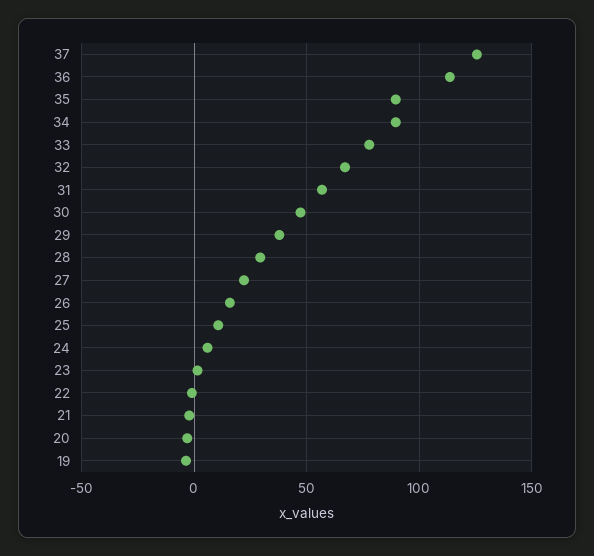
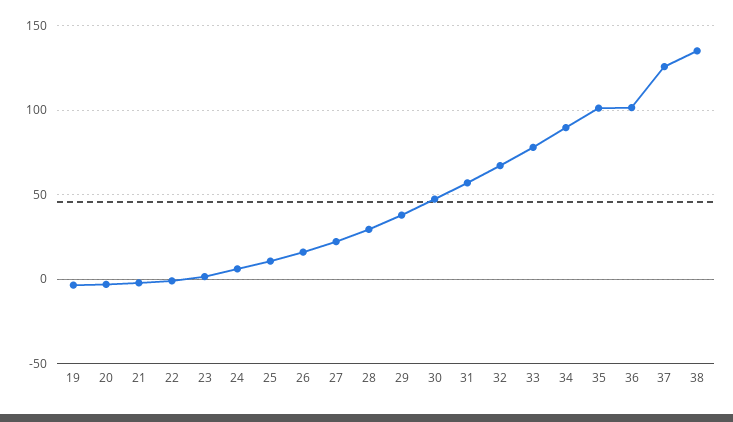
36: 115 -> 100
35: 90 -> 100
38: none -> 135

